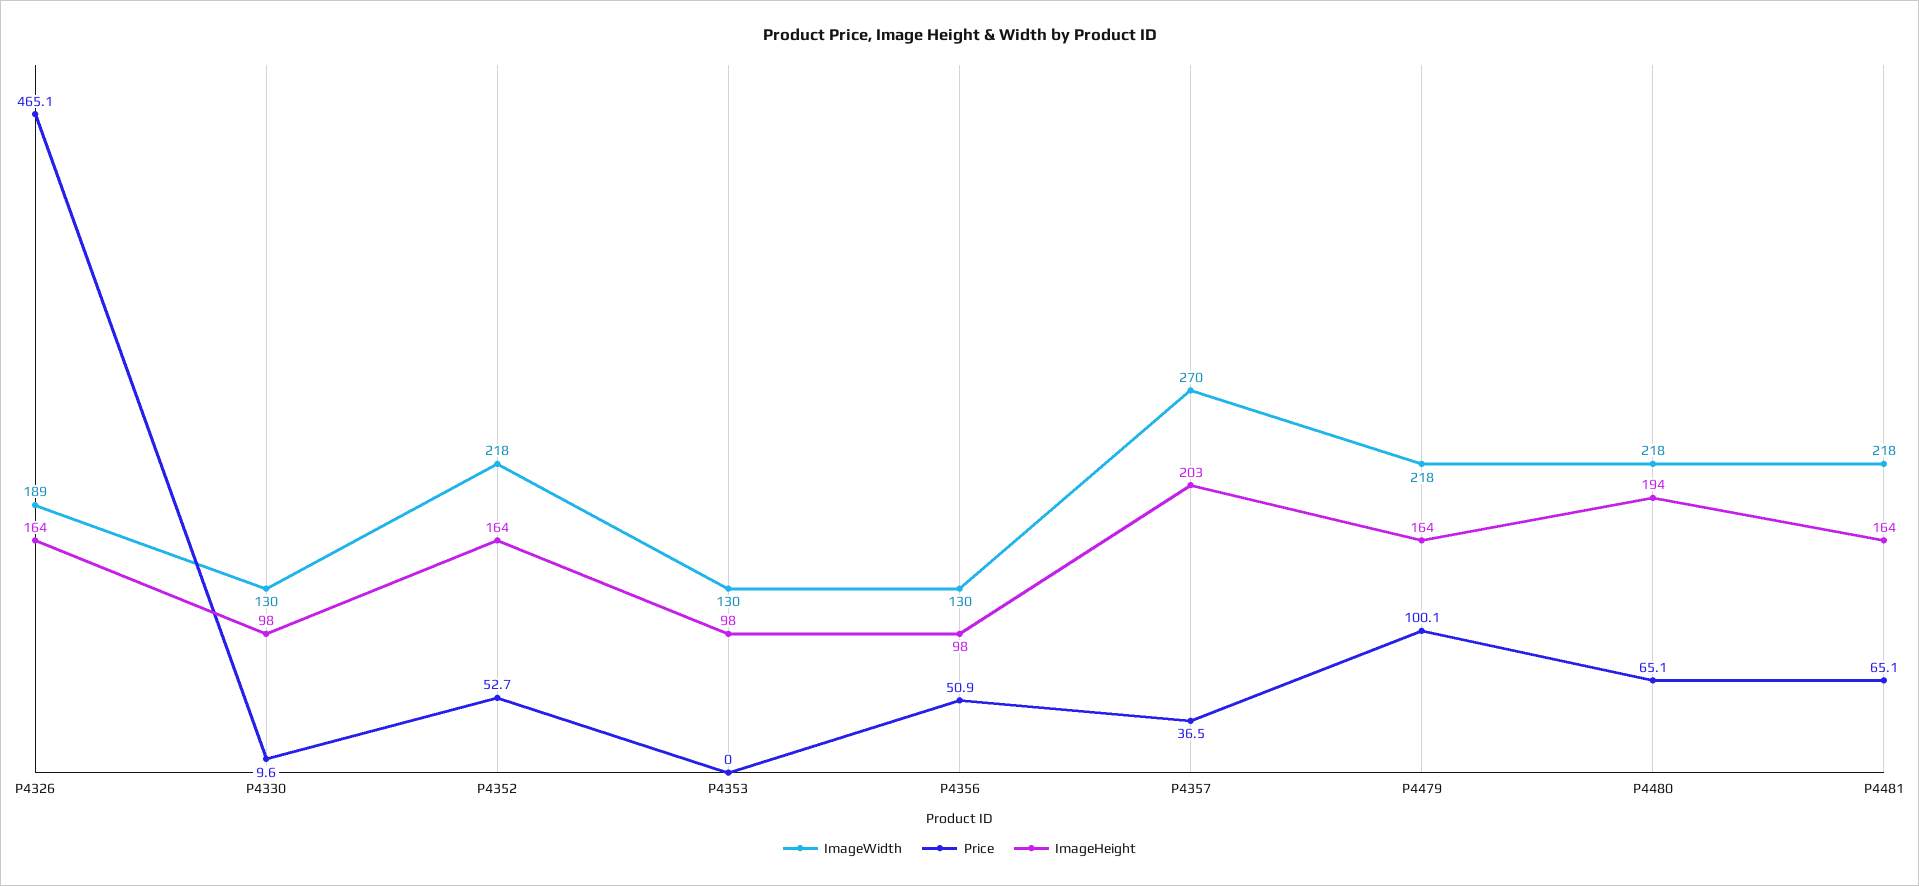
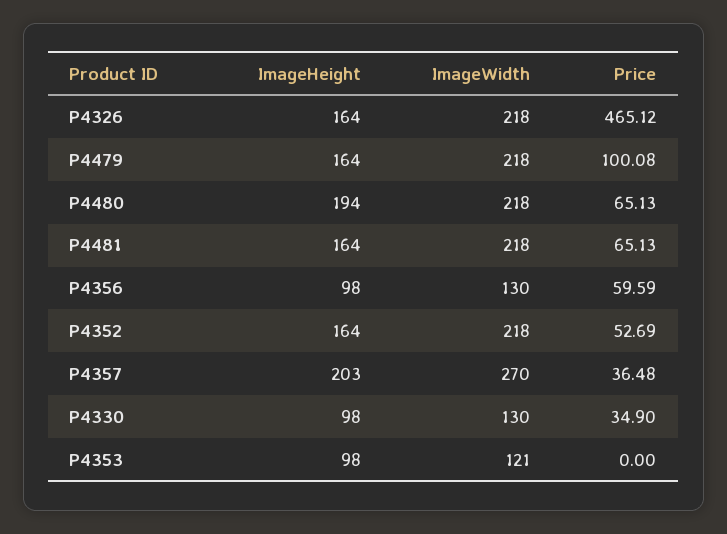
ImageWidth, P4326: 189 -> 218
Price, P4330: 9.6 -> 34.9
ImageWidth, P4353: 130 -> 121
Price, P4356: 50.9 -> 59.59

